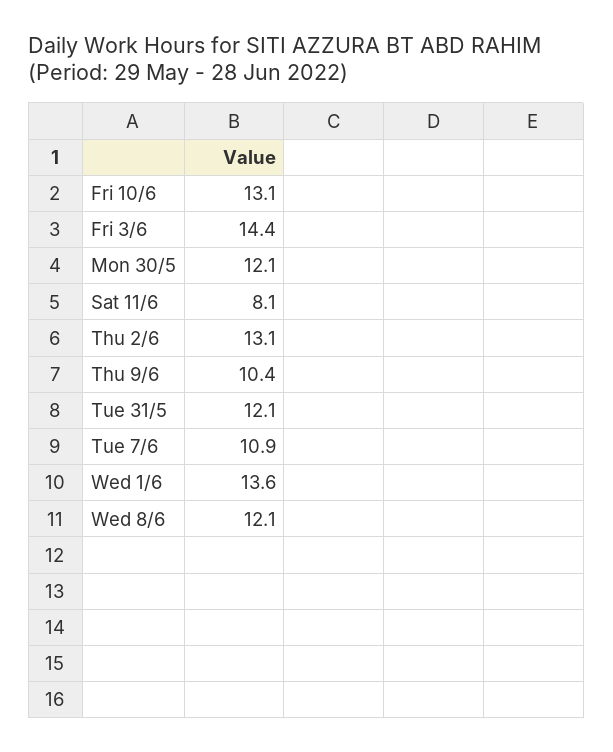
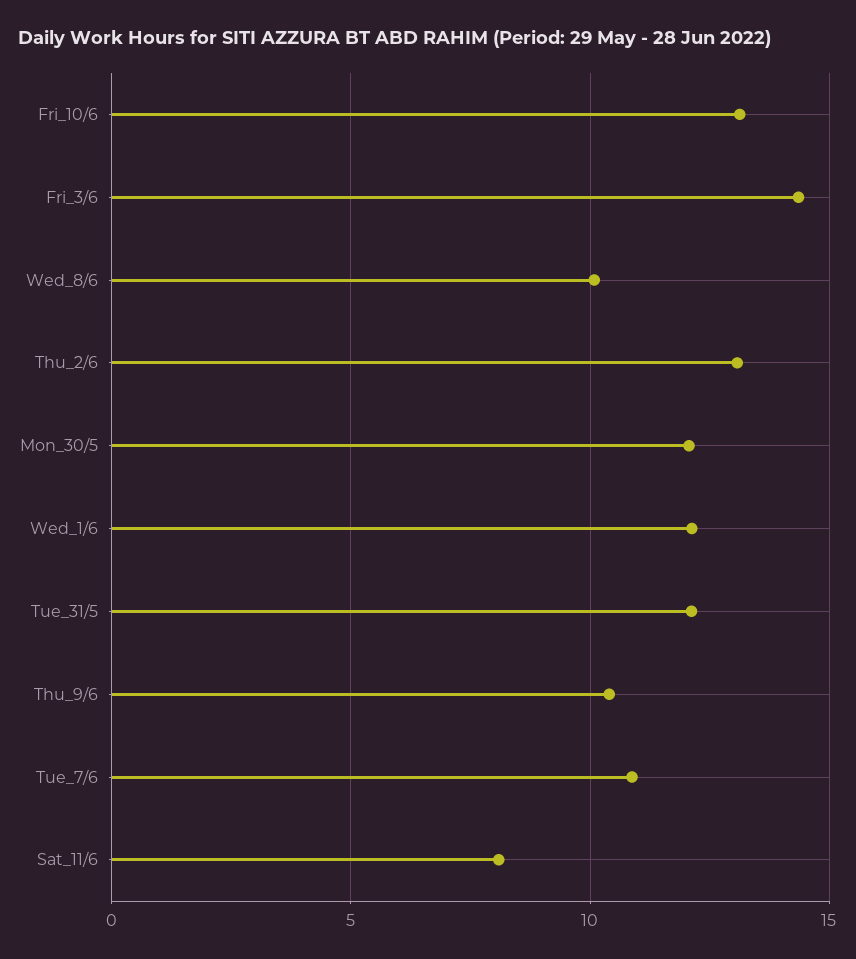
Wed 1/6: 13.6 -> 12
Wed 8/6: 12.1 -> 10

